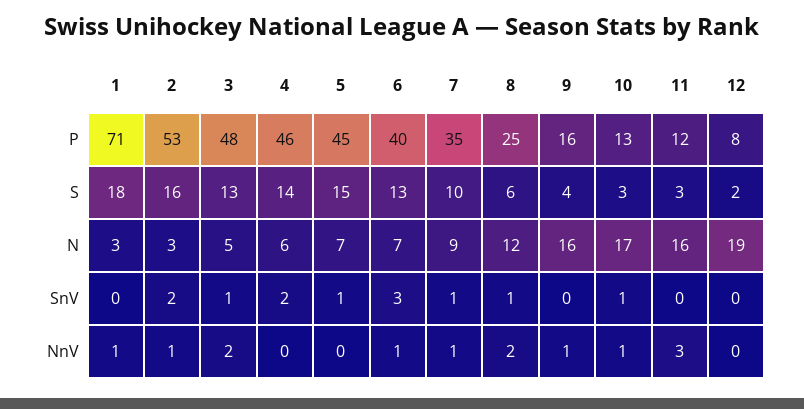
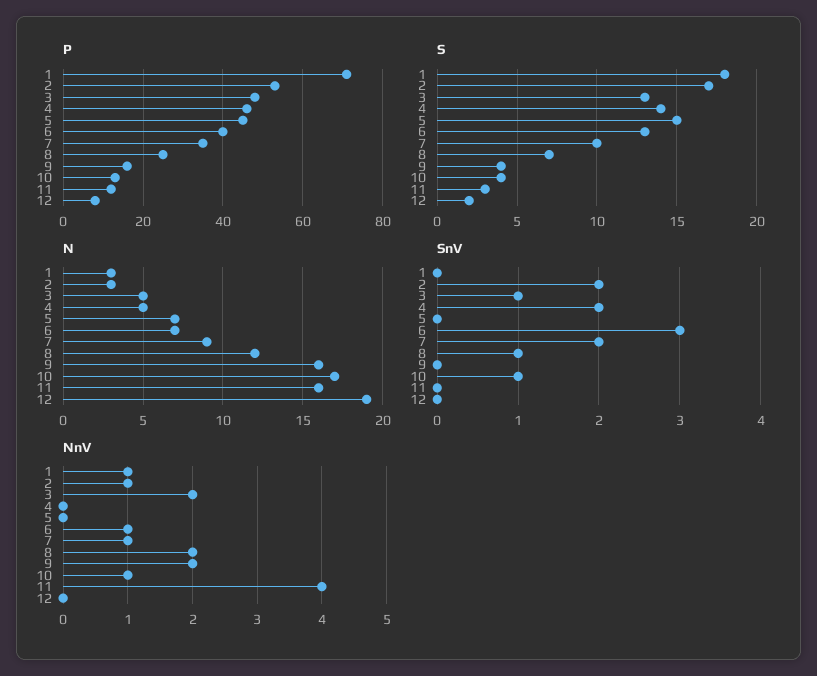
S, 2: 16 -> 17
S, 8: 6 -> 7
S, 10: 3 -> 4
N, 4: 6 -> 5
SnV, 5: 1 -> 0
SnV, 7: 1 -> 2
NnV, 9: 1 -> 2
NnV, 11: 3 -> 4

